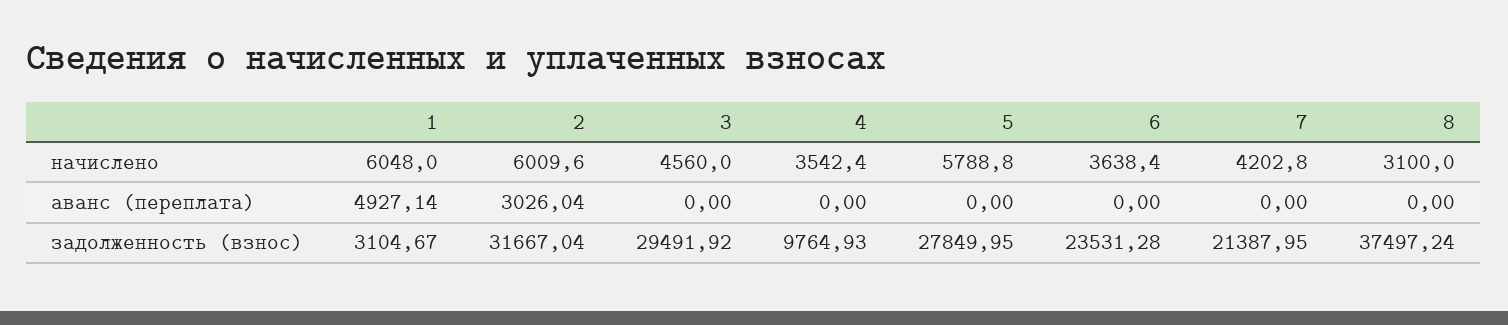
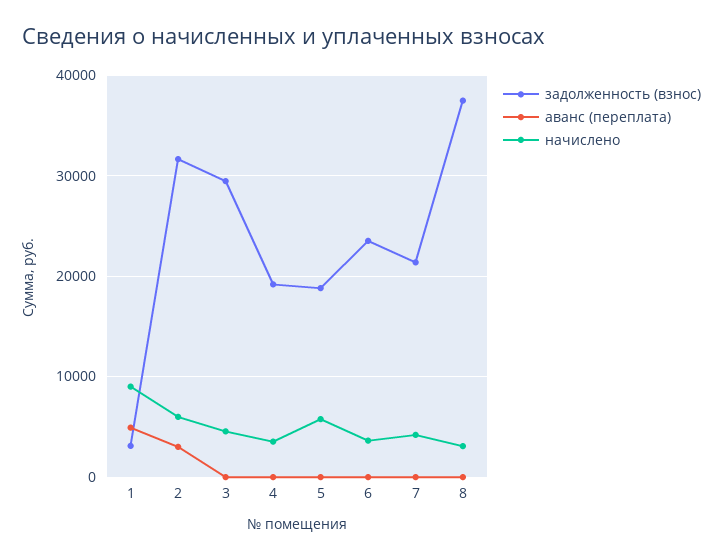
начислено, 1: 6048 -> 9000
задолженность (взнос), 4: 9764.93 -> 19000
задолженность (взнос), 5: 27849.95 -> 19000

